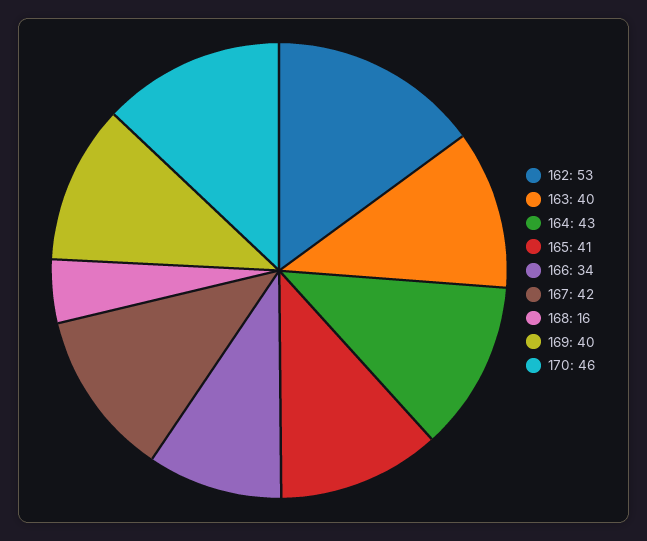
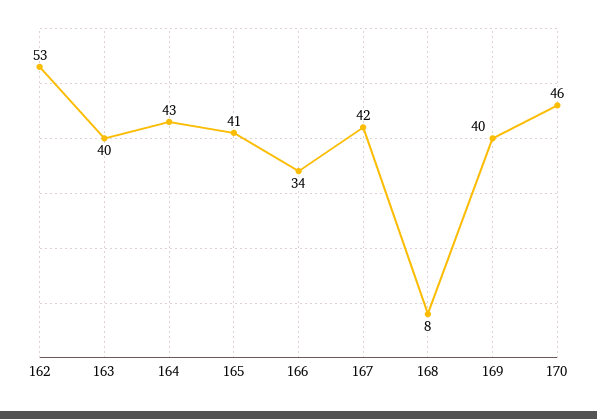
168: 16 -> 8

